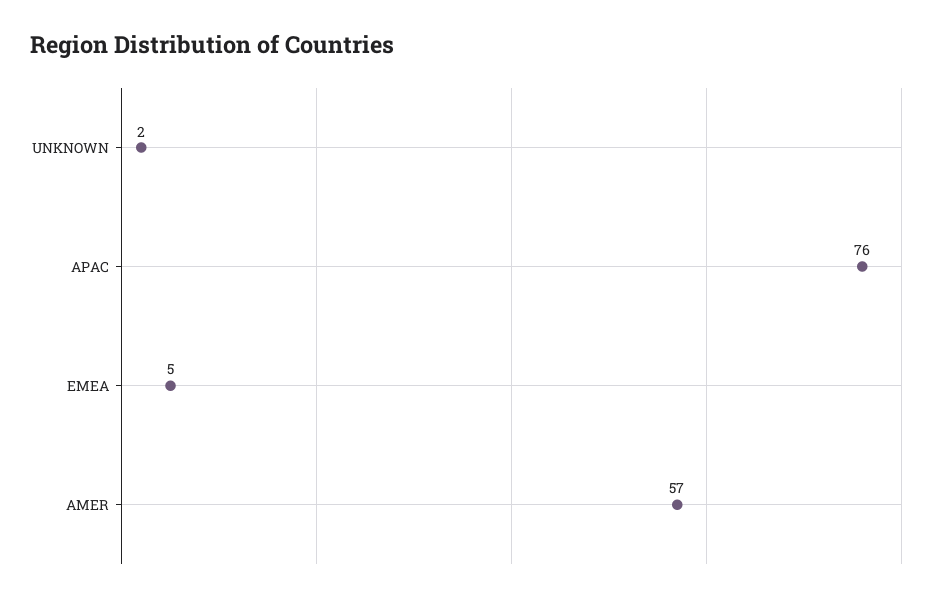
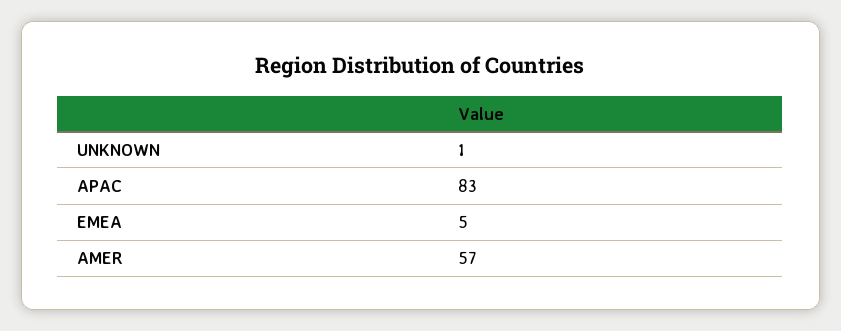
UNKNOWN: 2 -> 1
APAC: 76 -> 83

